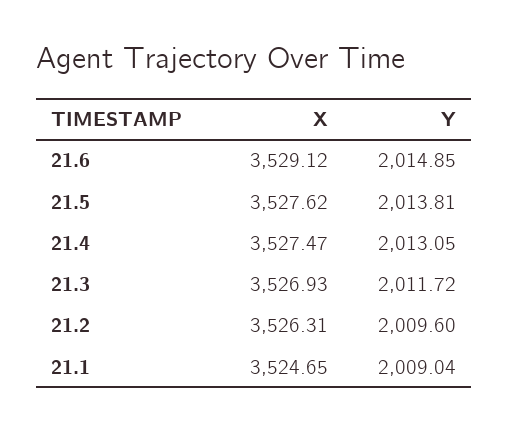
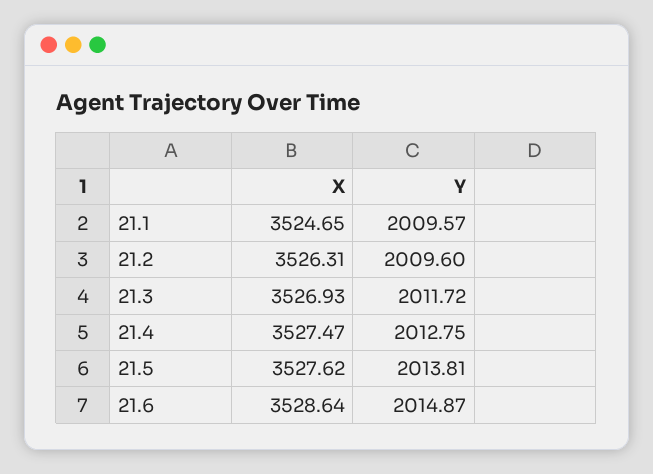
X, 21.6: 3529.12 -> 3528.64
Y, 21.6: 2014.85 -> 2014.87
Y, 21.4: 2013.05 -> 2012.75
Y, 21.1: 2009.04 -> 2009.57

